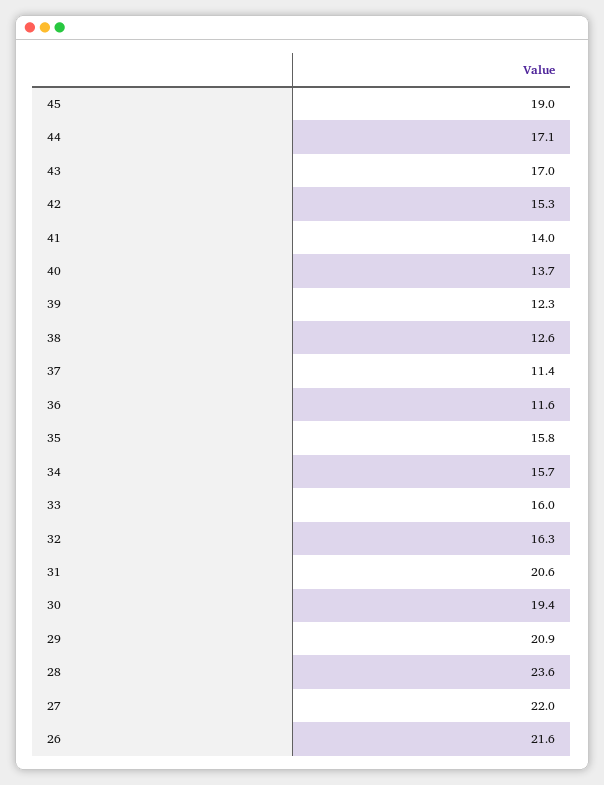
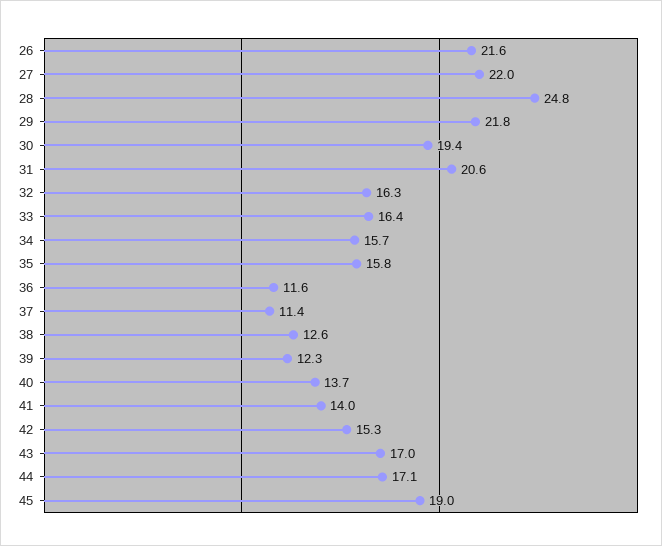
33: 16 -> 16.4
29: 20.9 -> 21.8
28: 23.6 -> 24.8

